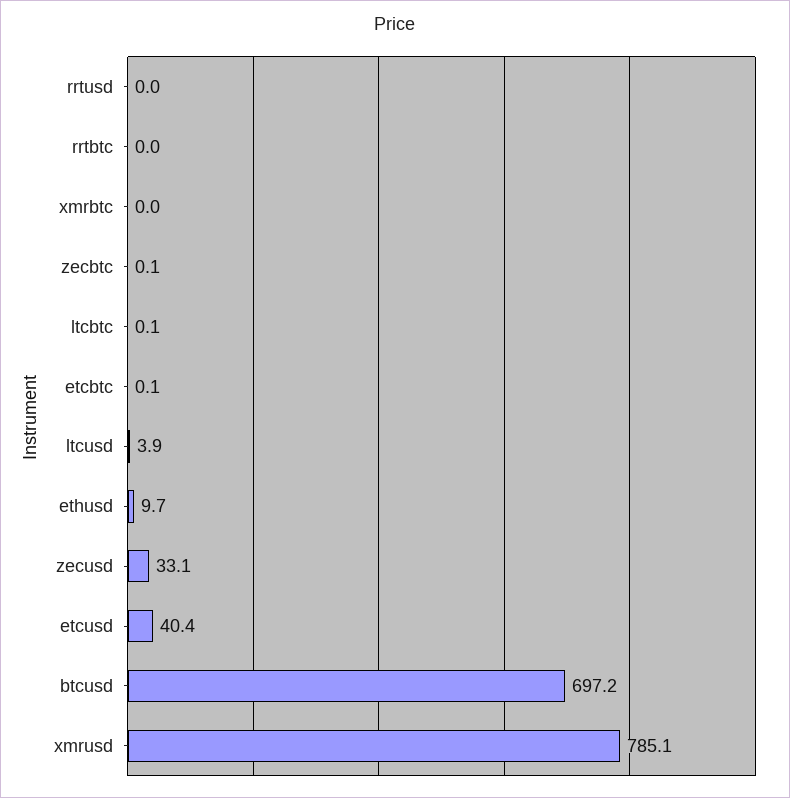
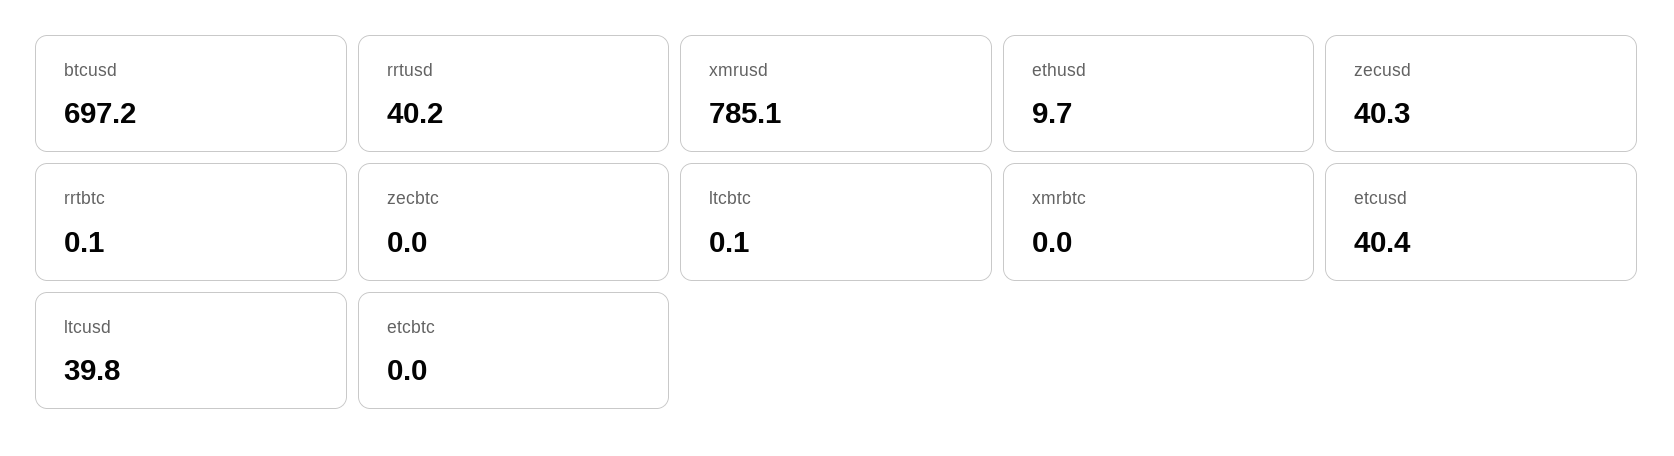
rrtusd: 0 -> 40.2
rrtbtc: 0 -> 0.1
zecbtc: 0.1 -> 0
etcbtc: 0.1 -> 0
ltcusd: 3.9 -> 39.8
zecusd: 33.1 -> 40.3

